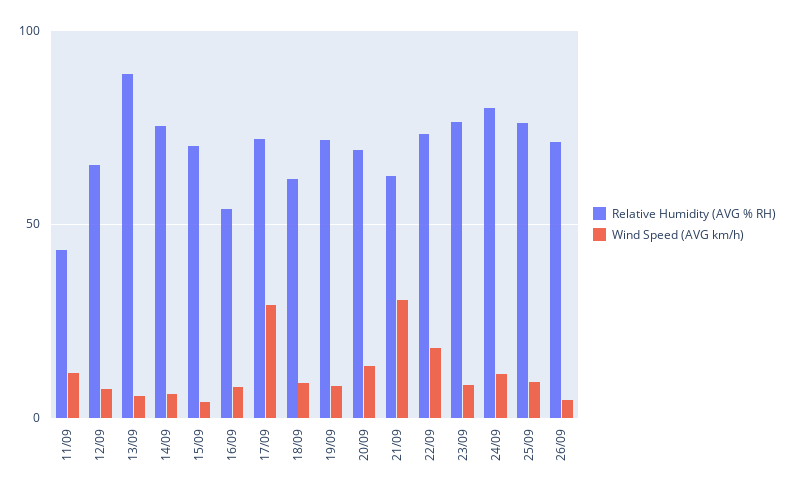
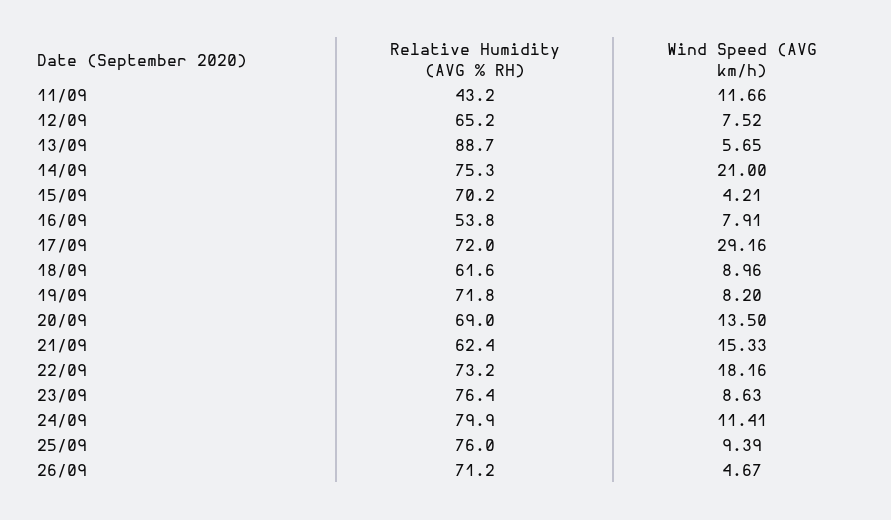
Wind Speed (AVG km/h), 14/09: 5 -> 21
Wind Speed (AVG km/h), 21/09: 30 -> 15.33

